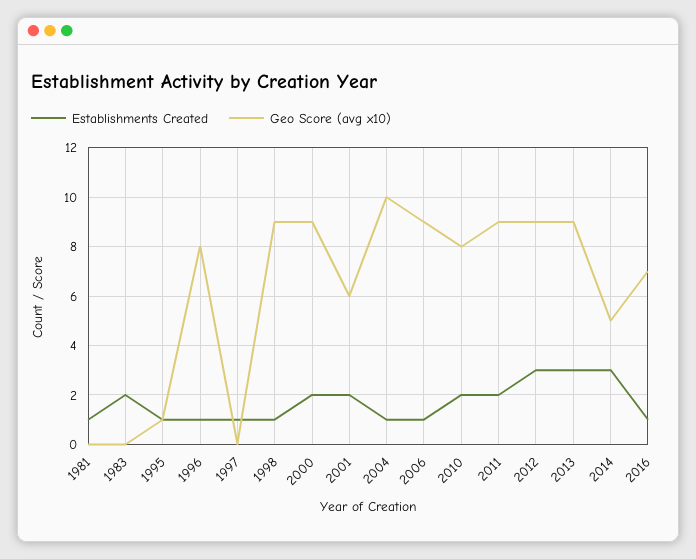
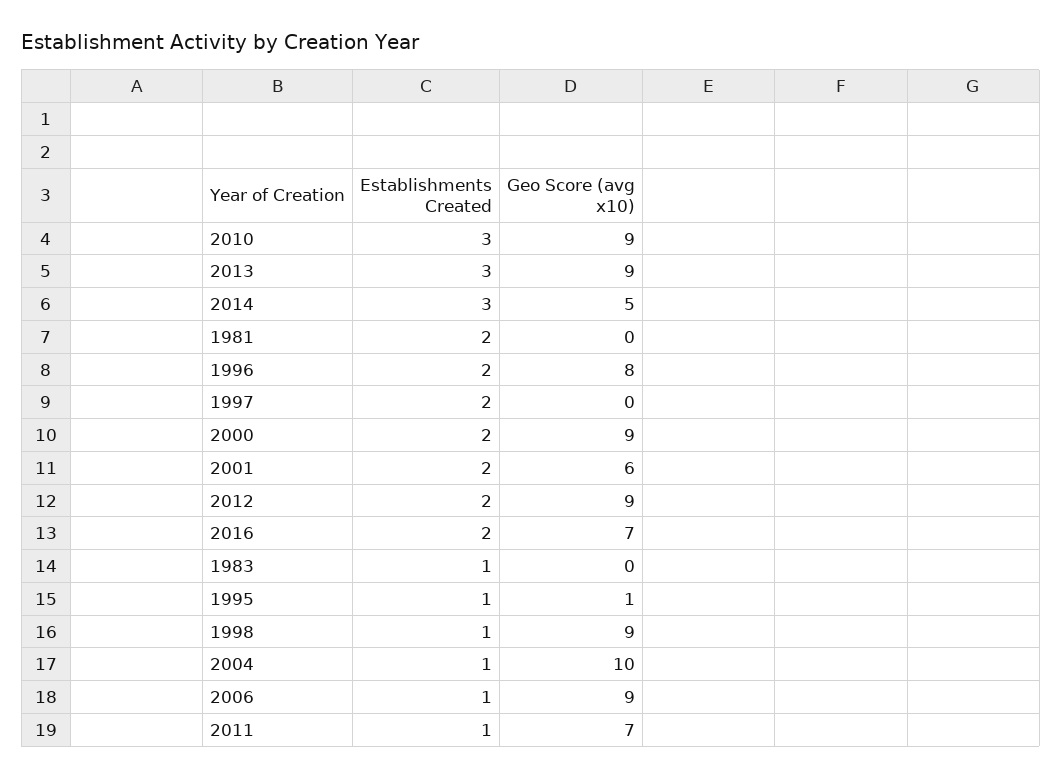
Establishments Created, 1981: 1 -> 2
Establishments Created, 1983: 2 -> 1
Establishments Created, 1996: 1 -> 2
Establishments Created, 1997: 1 -> 2
Establishments Created, 2010: 2 -> 3
Geo Score (avg x10), 2010: 8 -> 9
Establishments Created, 2011: 2 -> 1
Geo Score (avg x10), 2011: 9 -> 7
Establishments Created, 2012: 3 -> 2
Establishments Created, 2016: 1 -> 2

